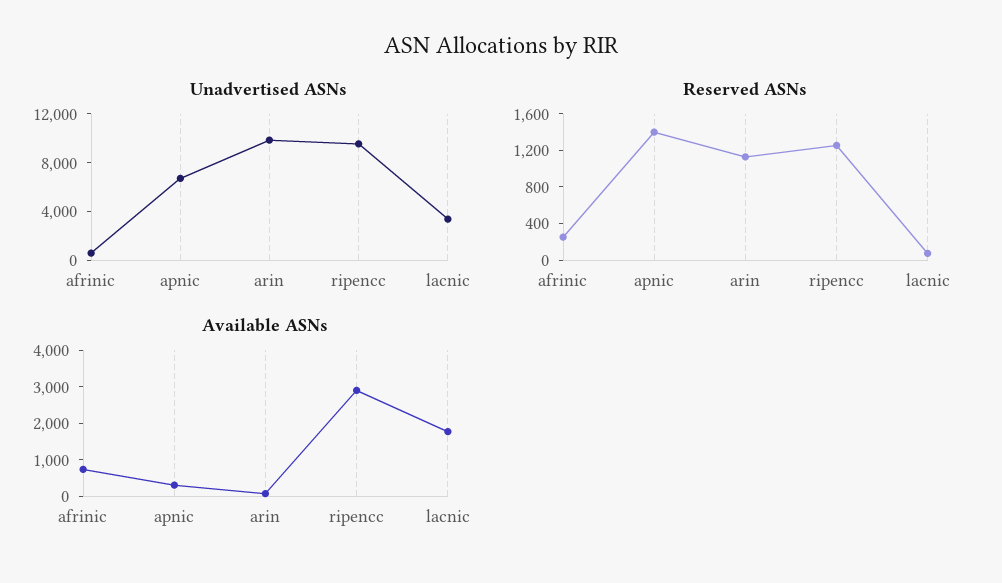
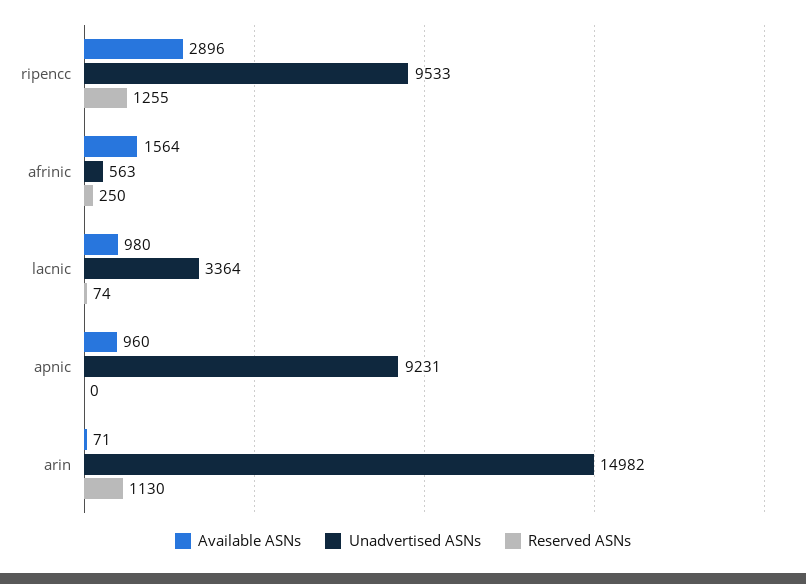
Unadvertised ASNs, apnic: 7000 -> 9231
Unadvertised ASNs, arin: 10000 -> 14982
Reserved ASNs, apnic: 1400 -> 0
Available ASNs, afrinic: 750 -> 1564
Available ASNs, apnic: 250 -> 960
Available ASNs, lacnic: 1750 -> 980

